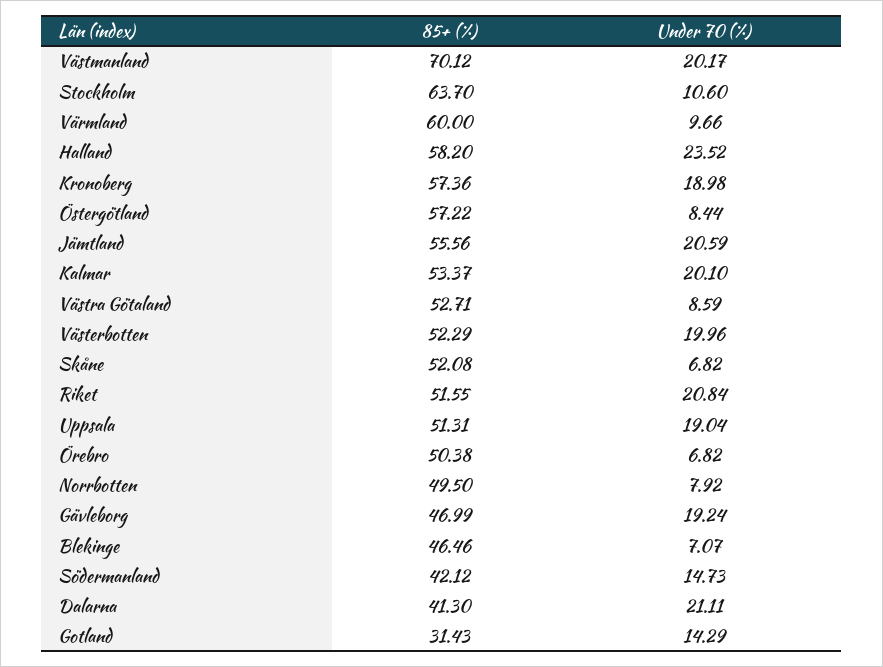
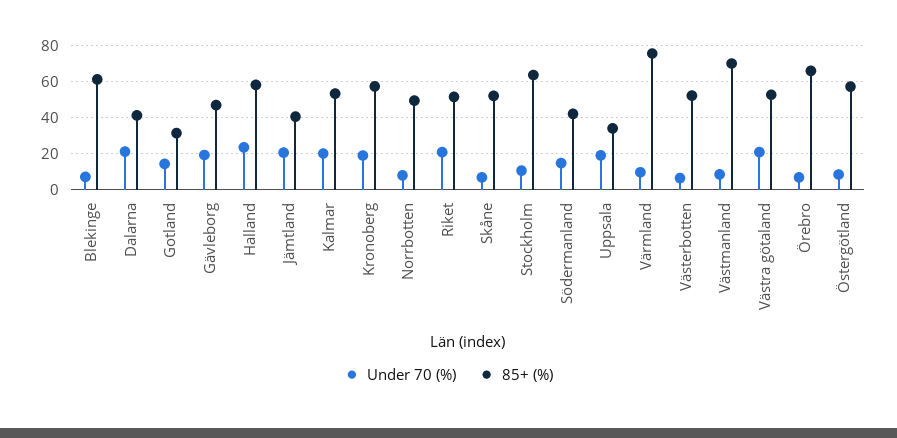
Under 70 (%), Västmanland: 20.17 -> 10
85+ (%), Värmland: 60 -> 75
85+ (%), Jämtland: 55.56 -> 40
Under 70 (%), Västra Götaland: 8.59 -> 20
Under 70 (%), Västerbotten: 19.96 -> 5
85+ (%), Uppsala: 51.31 -> 35
85+ (%), Örebro: 50.38 -> 65
85+ (%), Blekinge: 46.46 -> 60

